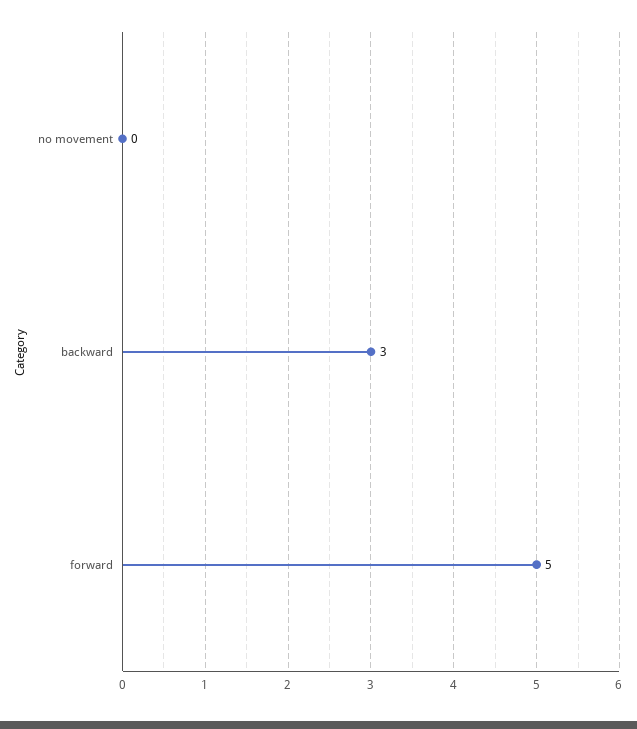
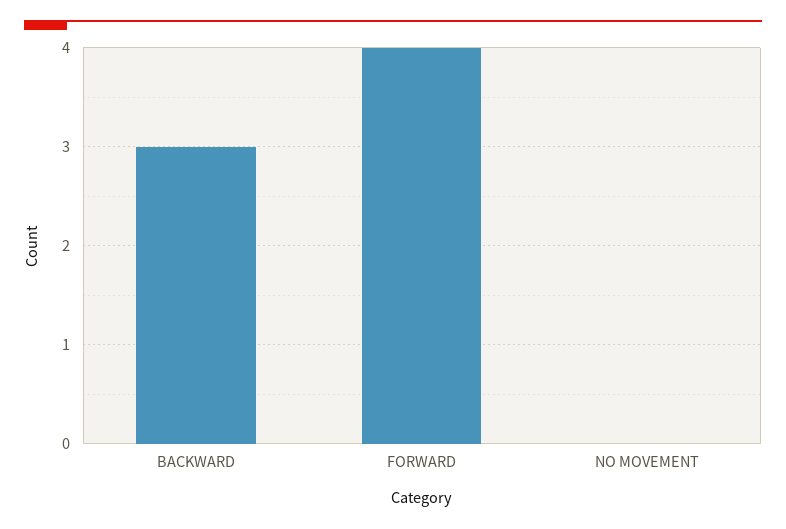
forward: 5 -> 4

